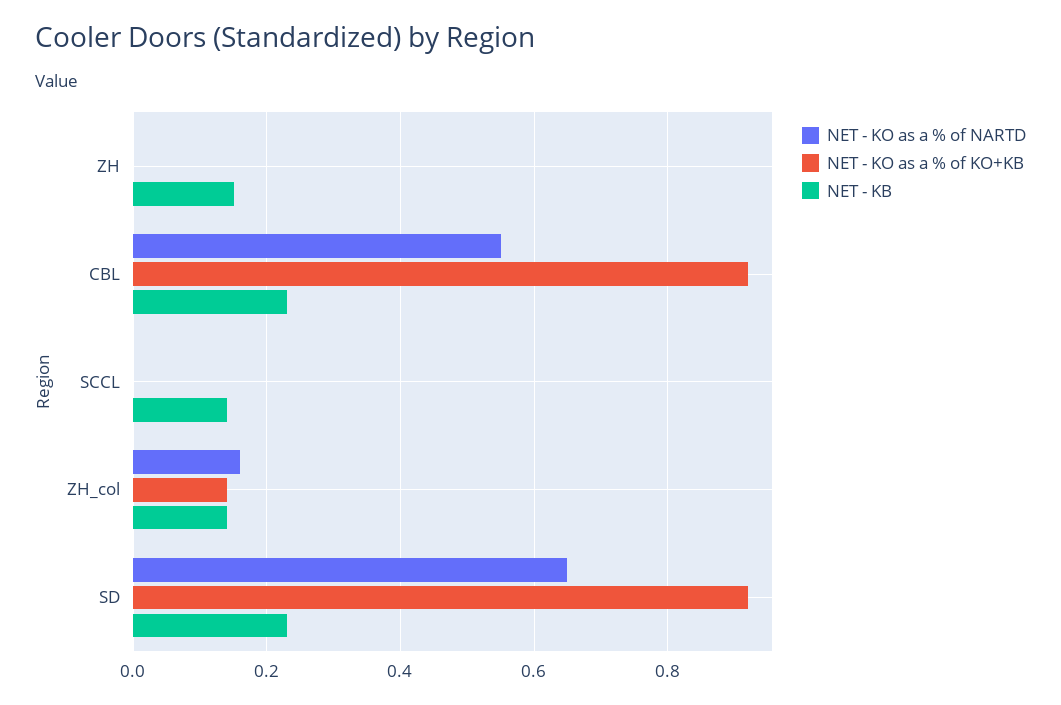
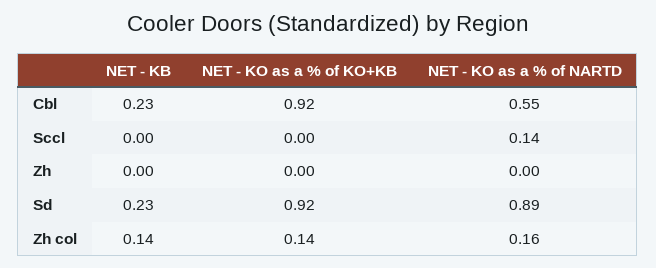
NET - KB, ZH: 0.15 -> 0
NET - KO as a % of NARTD, SCCL: 0 -> 0.14
NET - KB, SCCL: 0.15 -> 0
NET - KO as a % of NARTD, SD: 0.65 -> 0.89

